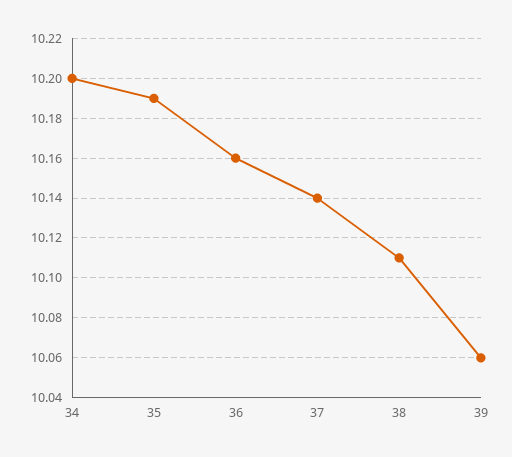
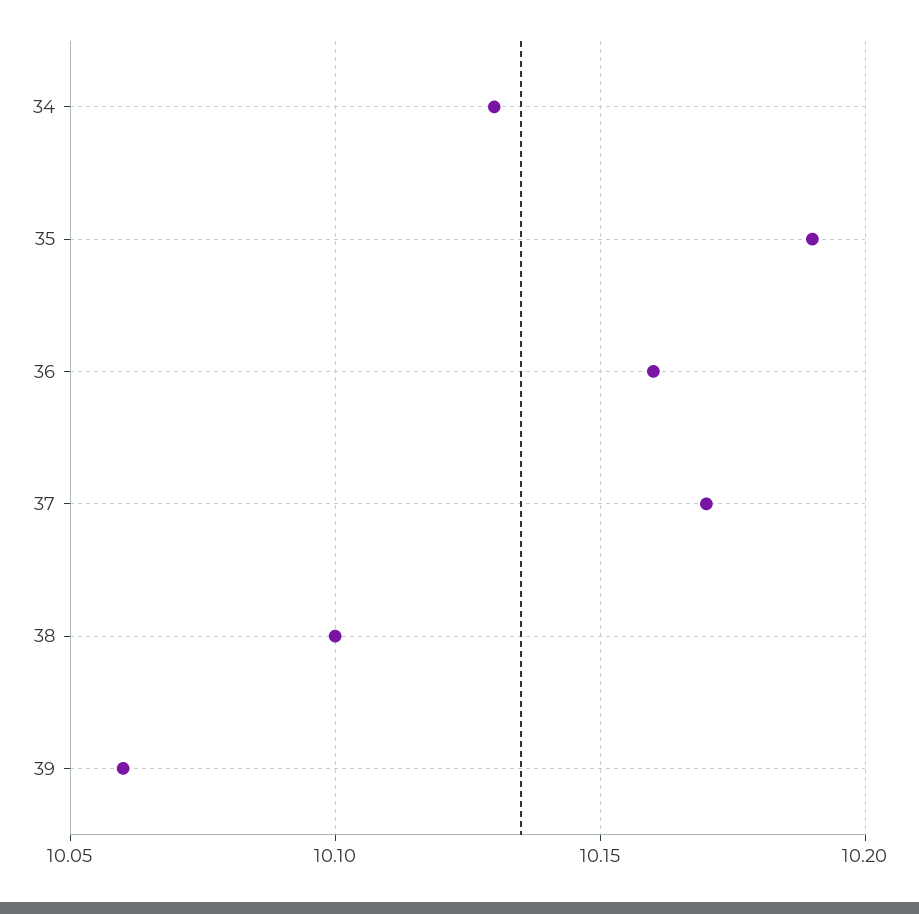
34: 10.2 -> 10.13
37: 10.14 -> 10.17
38: 10.11 -> 10.1

